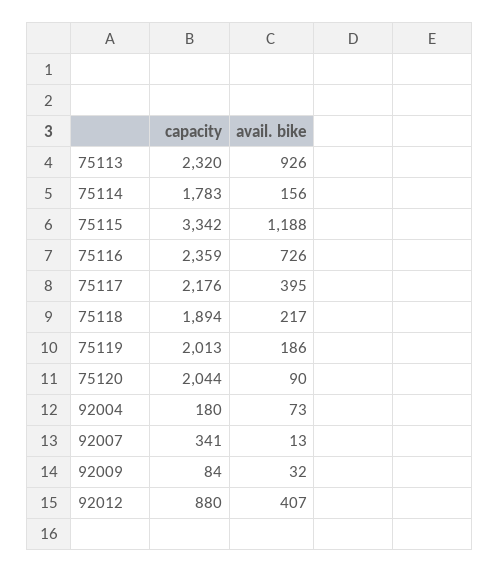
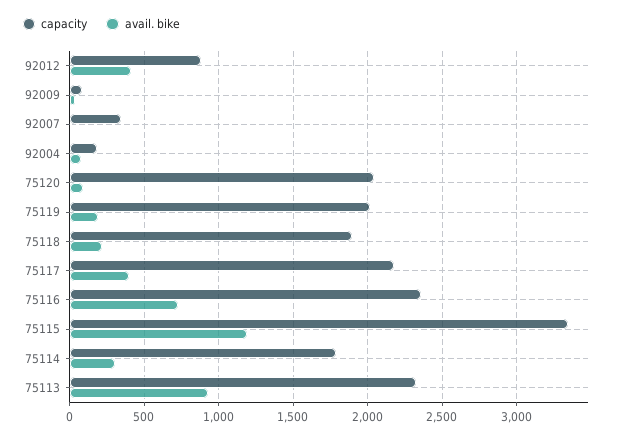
avail. bike, 75114: 156 -> 300

